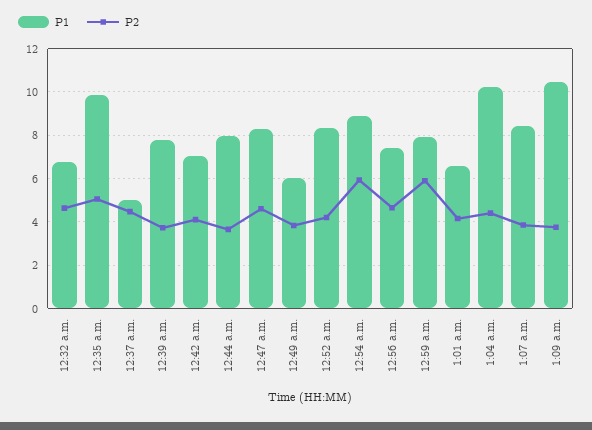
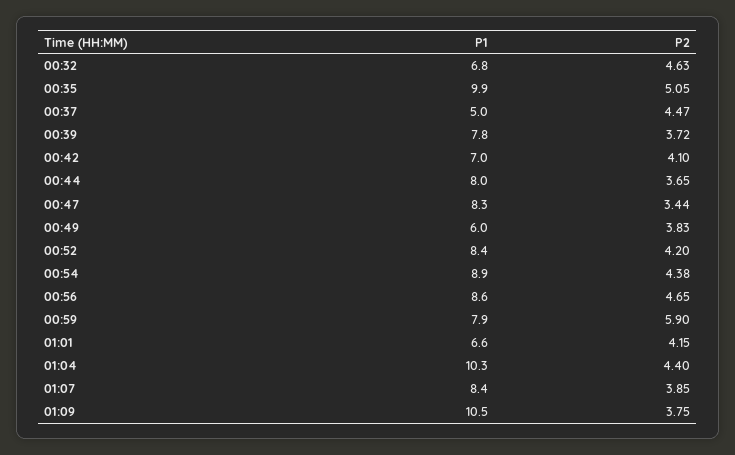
P2, 12:47 a.m.: 4.5 -> 3.44
P2, 12:54 a.m.: 6 -> 4.38
P1, 12:56 a.m.: 7.5 -> 8.6

